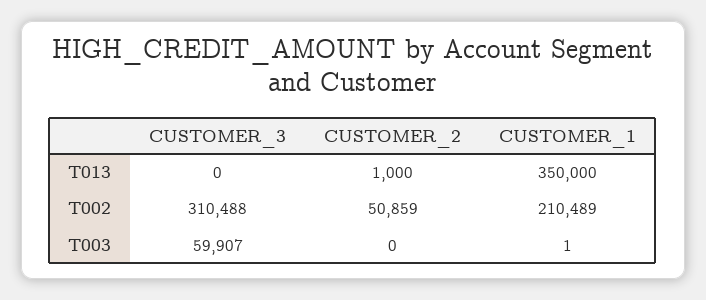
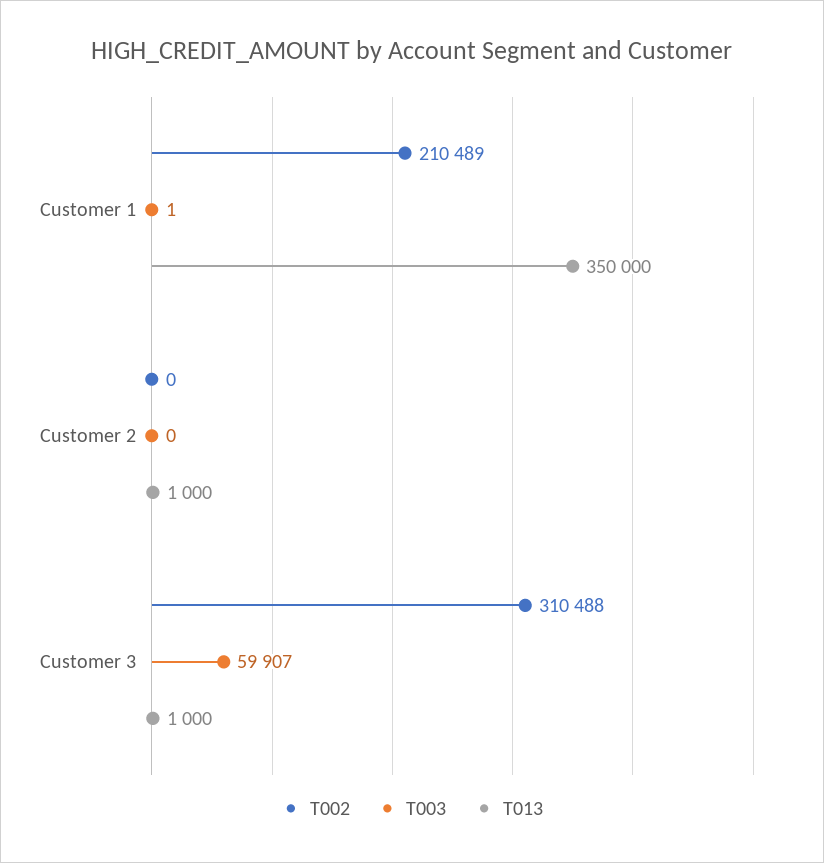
T013, CUSTOMER_3: 0 -> 1000
T002, CUSTOMER_2: 50859 -> 0

